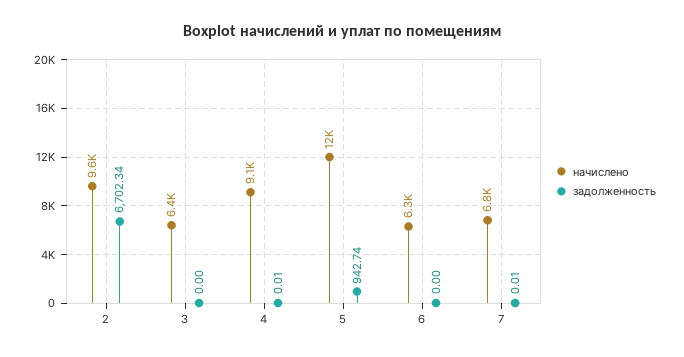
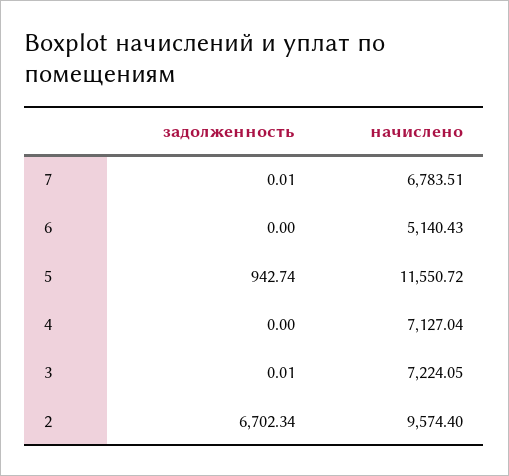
начислено, 3: 6400 -> 7224.05
задолженность, 3: 0 -> 0.01
начислено, 4: 9100 -> 7127.04
задолженность, 4: 0.01 -> 0
начислено, 6: 6300 -> 5140.43

